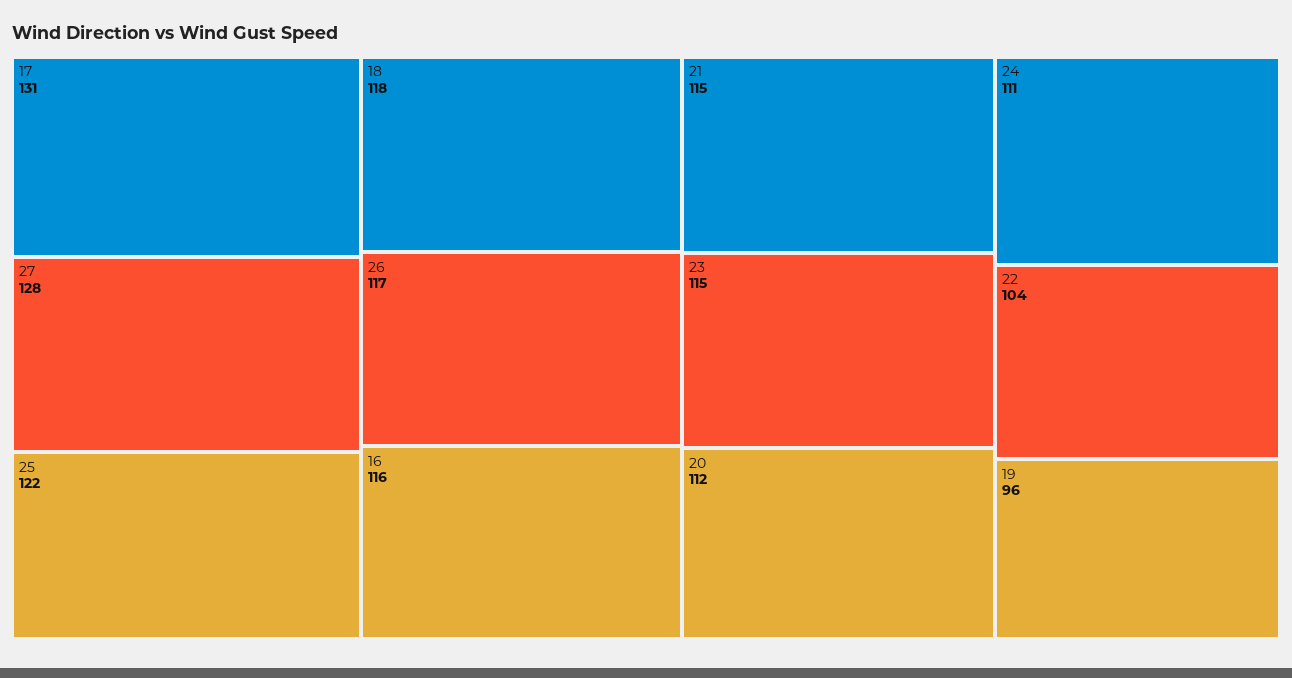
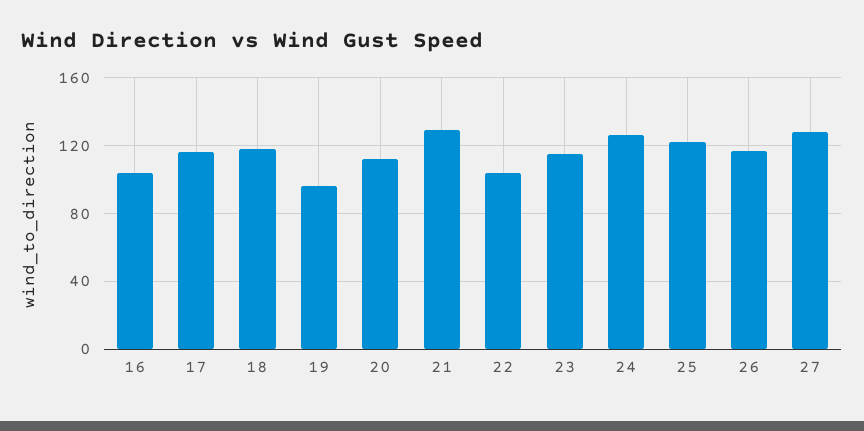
17: 131 -> 115
16: 116 -> 105
21: 115 -> 130
24: 111 -> 125

